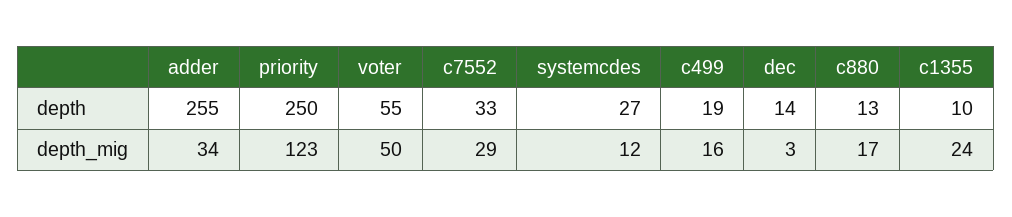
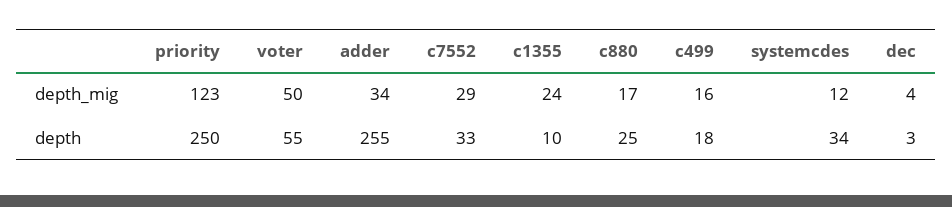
systemcdes, depth: 27 -> 34
c499, depth: 19 -> 18
dec, depth: 14 -> 3
c880, depth: 13 -> 25
dec, depth_mig: 3 -> 4

